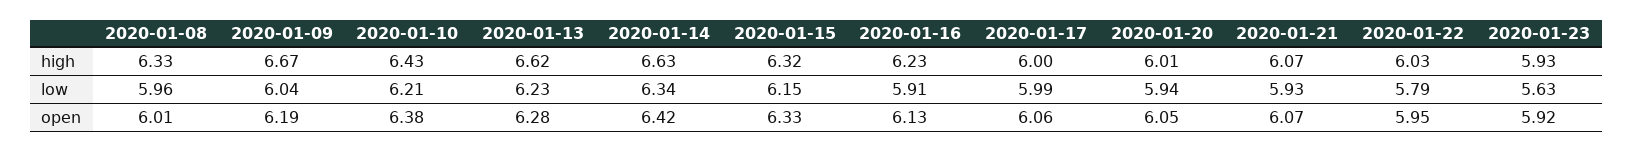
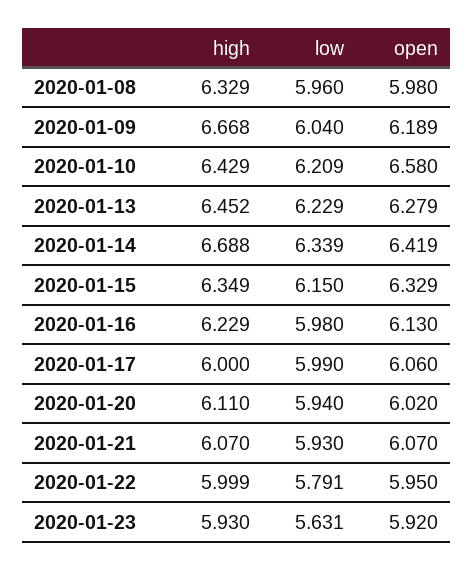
2020-01-13, high: 6.62 -> 6.452
2020-01-14, high: 6.63 -> 6.688
2020-01-15, high: 6.32 -> 6.349
2020-01-20, high: 6.01 -> 6.11
2020-01-22, high: 6.03 -> 5.999
2020-01-16, low: 5.91 -> 5.98
2020-01-08, open: 6.01 -> 5.98
2020-01-10, open: 6.38 -> 6.58
2020-01-20, open: 6.05 -> 6.02

